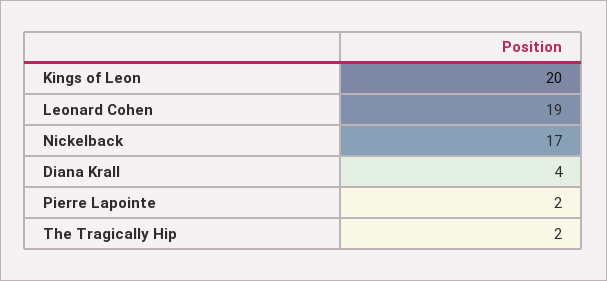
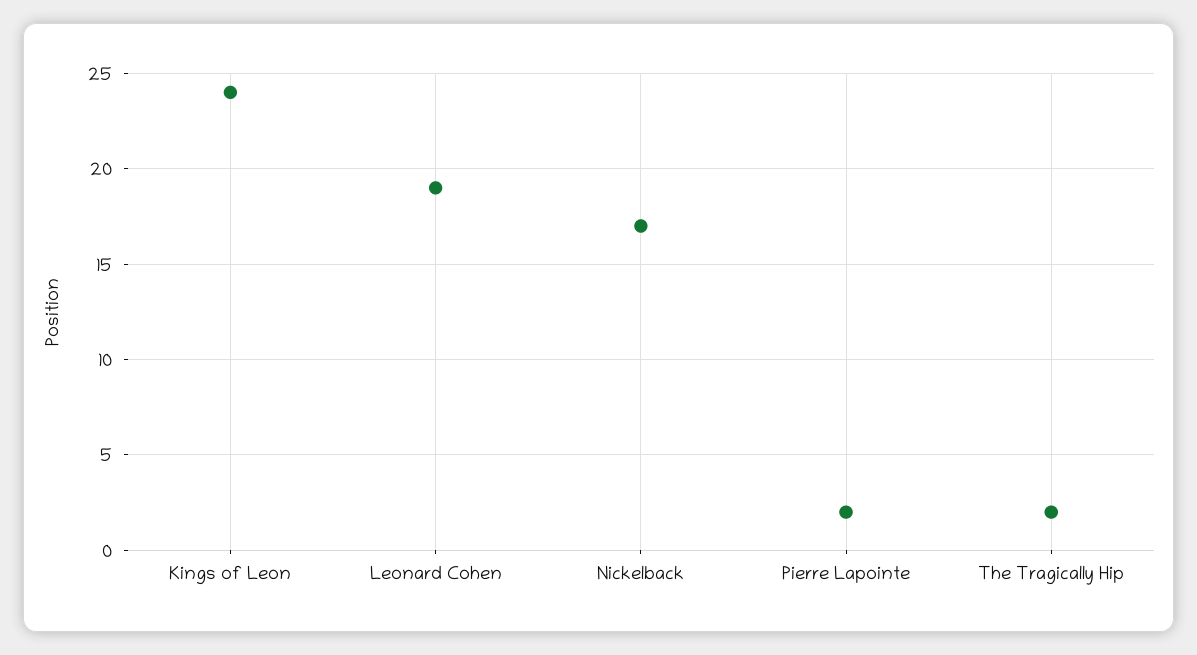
Kings of Leon: 20 -> 24
Diana Krall: 4 -> none

